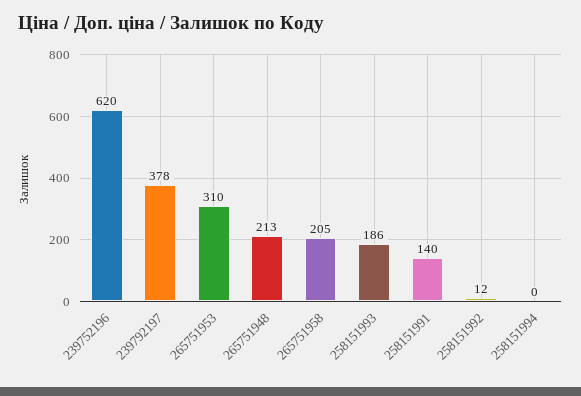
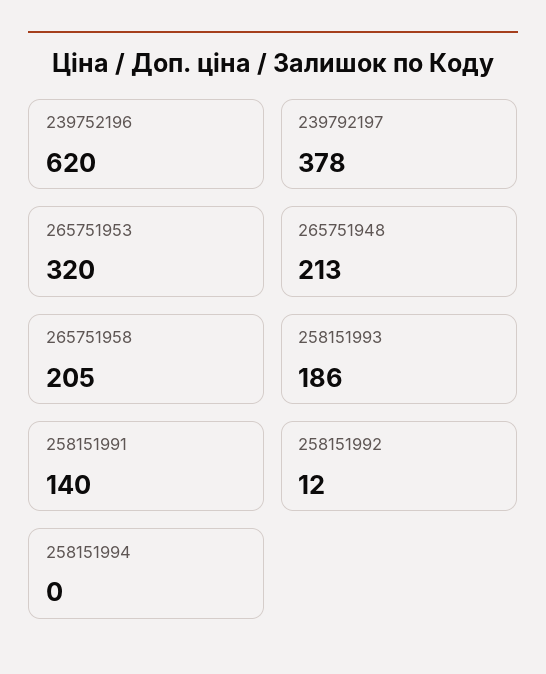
265751953: 310 -> 320

